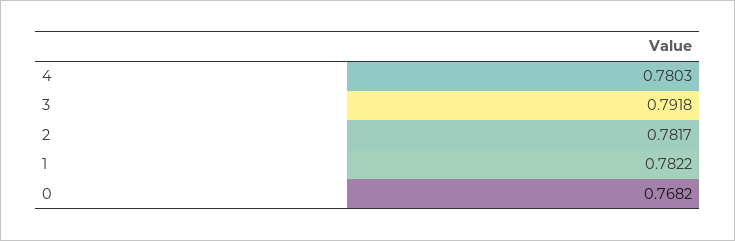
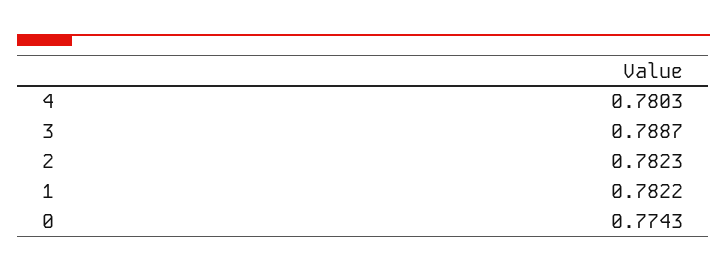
3: 0.7918 -> 0.7887
2: 0.7817 -> 0.7823
0: 0.7682 -> 0.7743

